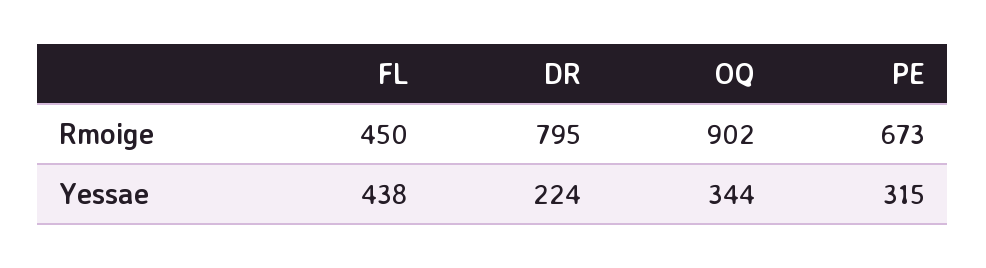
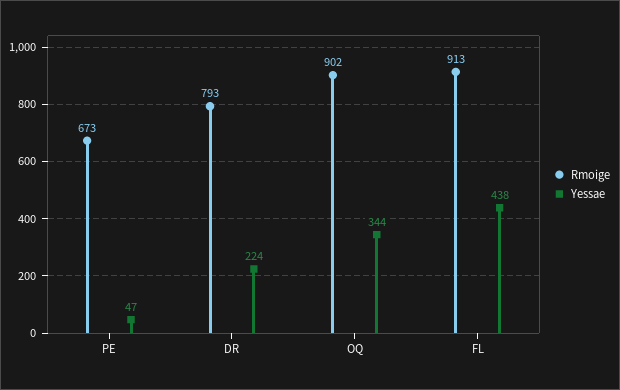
Rmoige, FL: 450 -> 913
Rmoige, DR: 795 -> 793
Yessae, PE: 315 -> 47

